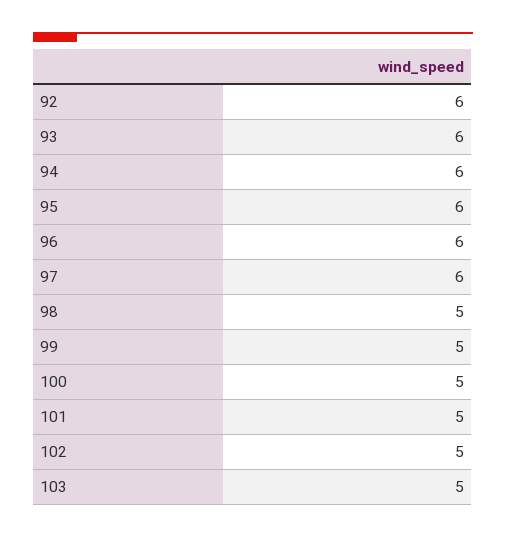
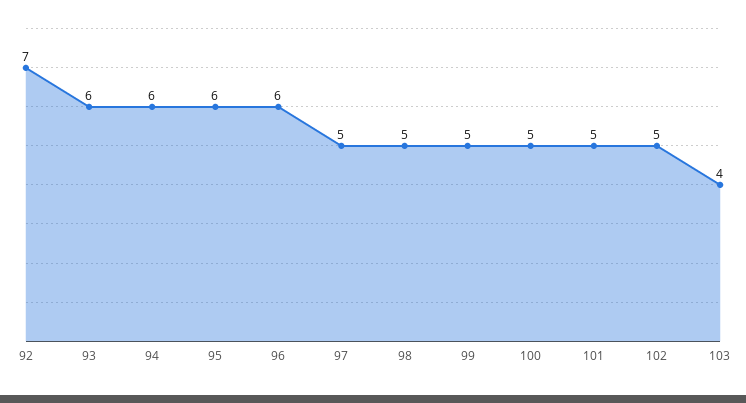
92: 6 -> 7
97: 6 -> 5
103: 5 -> 4

